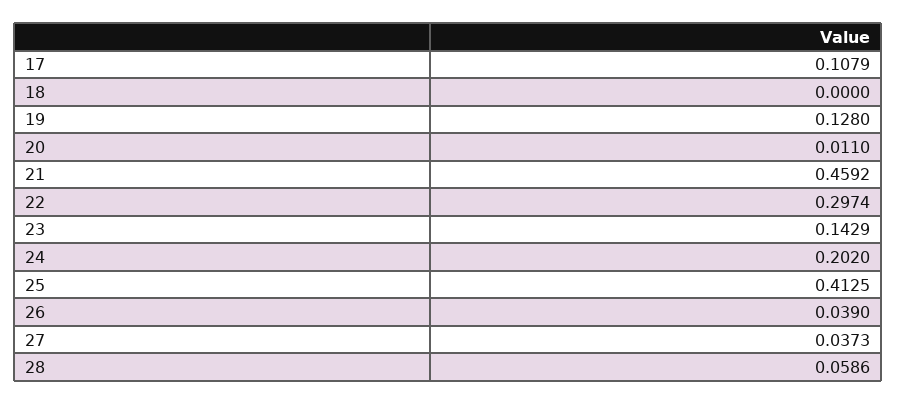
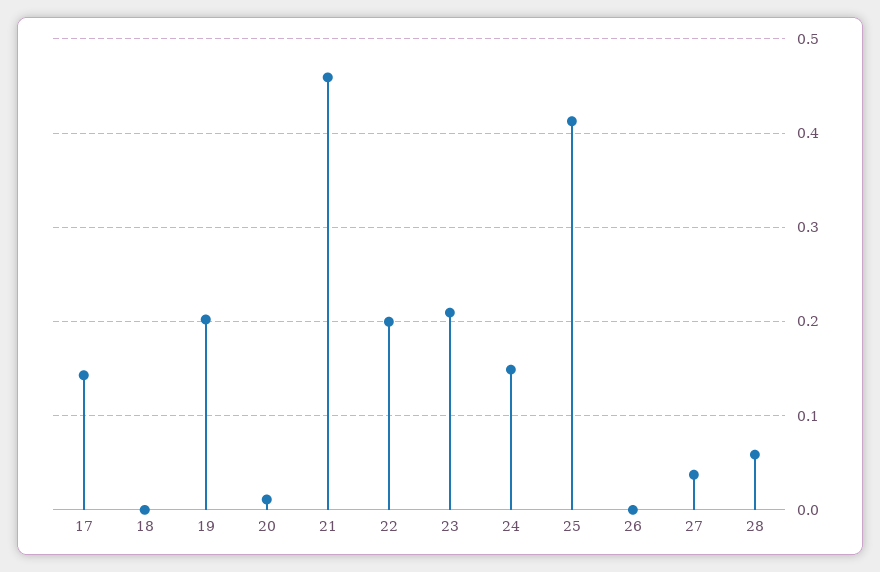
17: 0.1079 -> 0.14
19: 0.128 -> 0.2
22: 0.2974 -> 0.2
23: 0.1429 -> 0.21
24: 0.202 -> 0.15
26: 0.039 -> 0

